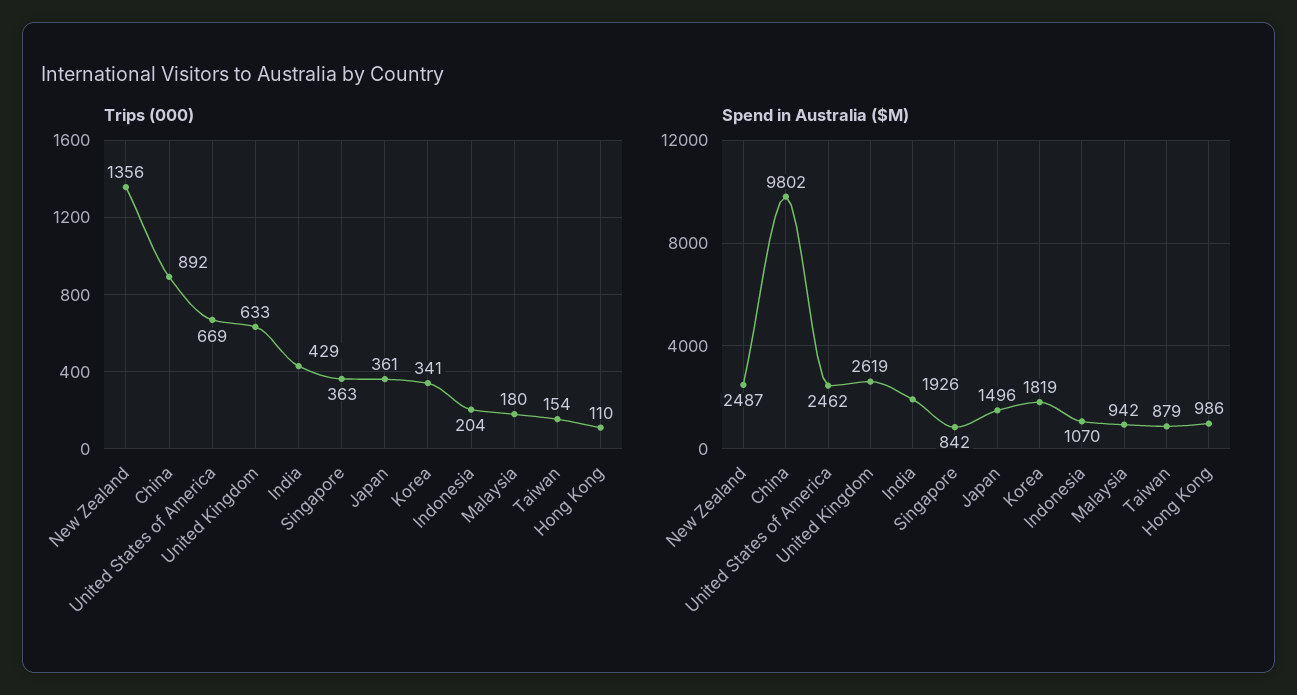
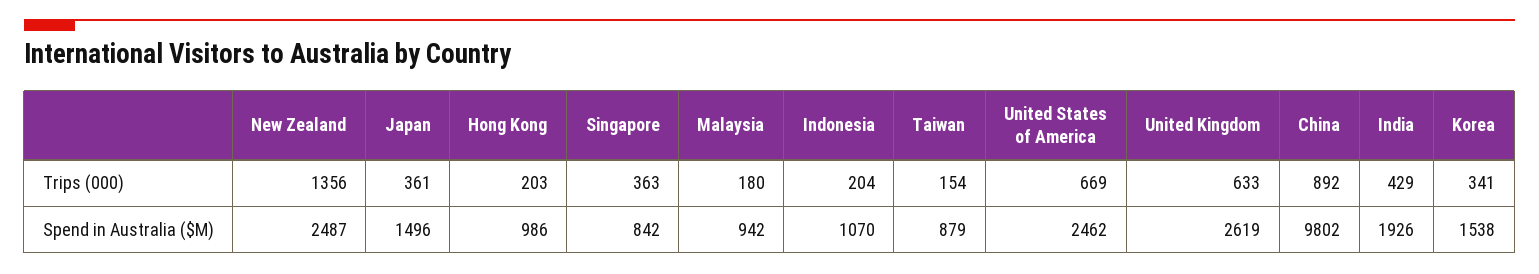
Trips (000), Hong Kong: 110 -> 203
Spend in Australia ($M), Korea: 1819 -> 1538

